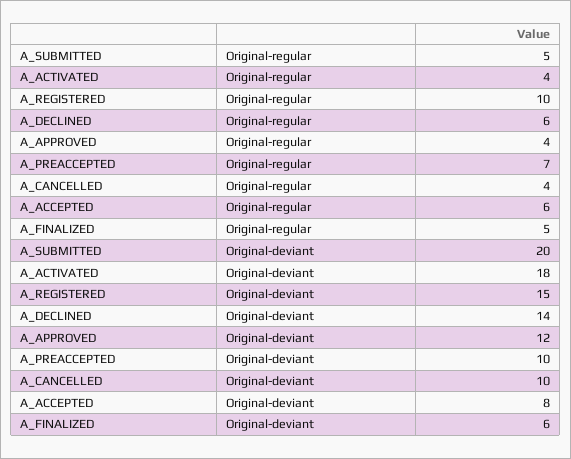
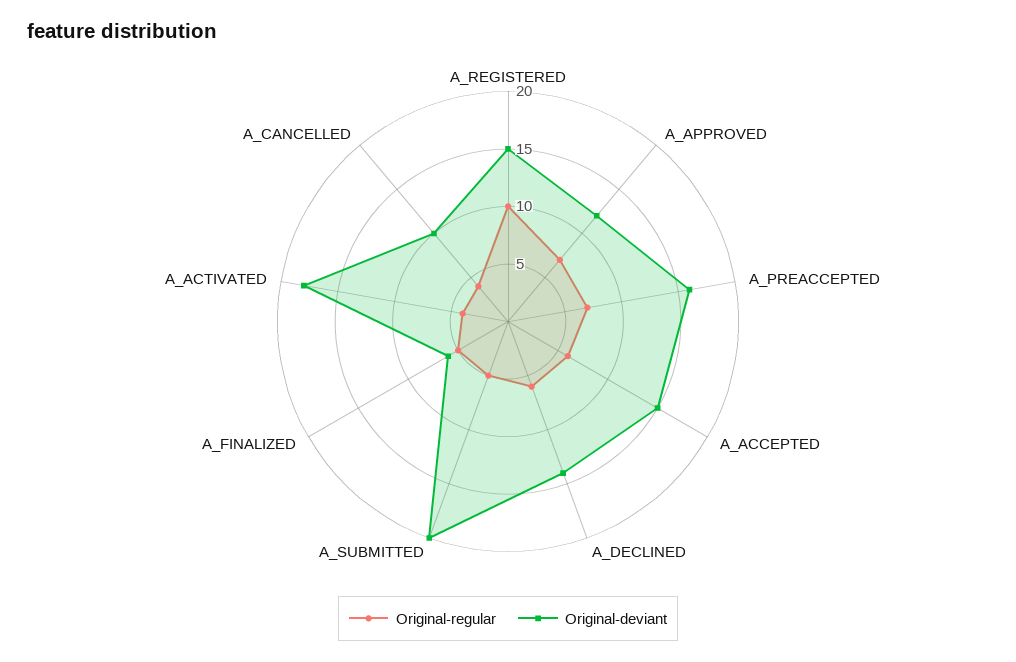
Original-regular, A_APPROVED: 4 -> 7
Original-deviant, A_PREACCEPTED: 10 -> 16
Original-deviant, A_ACCEPTED: 8 -> 15

